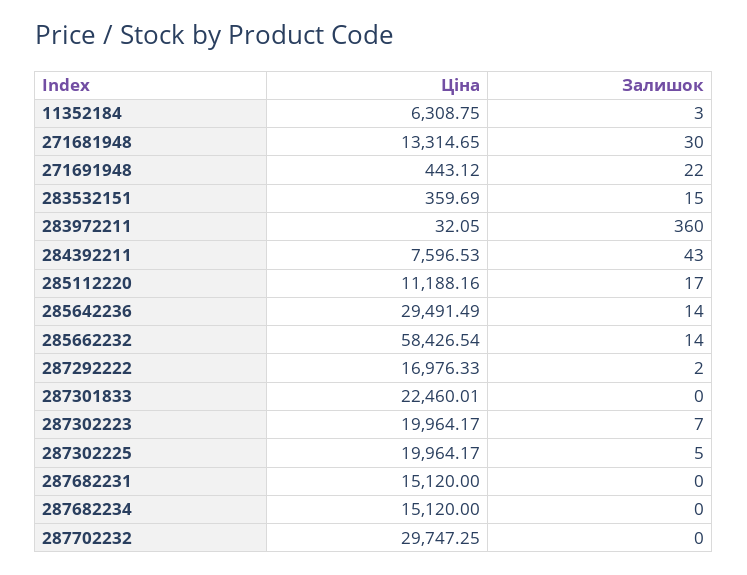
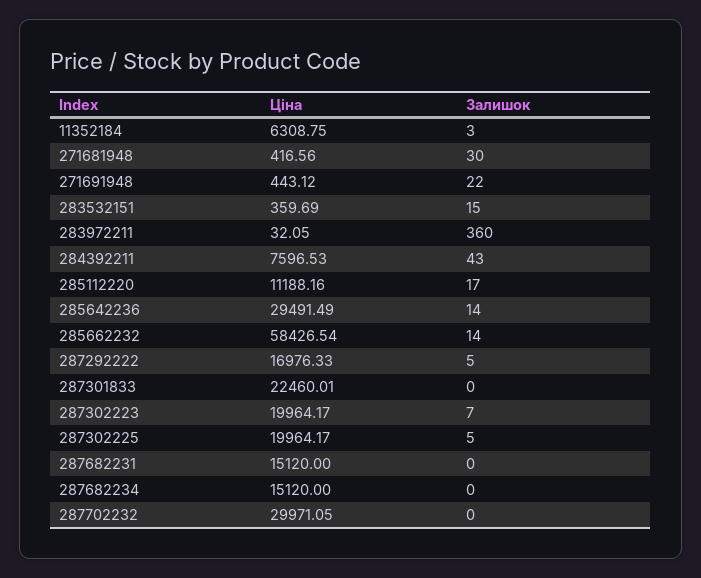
Ціна, 271681948: 13314.65 -> 416.56
Залишок, 287292222: 2 -> 5
Ціна, 287702232: 29747.25 -> 29971.05

